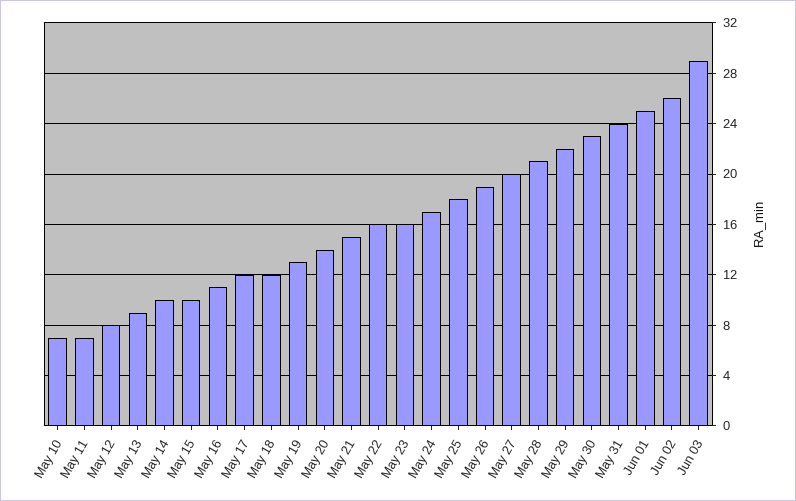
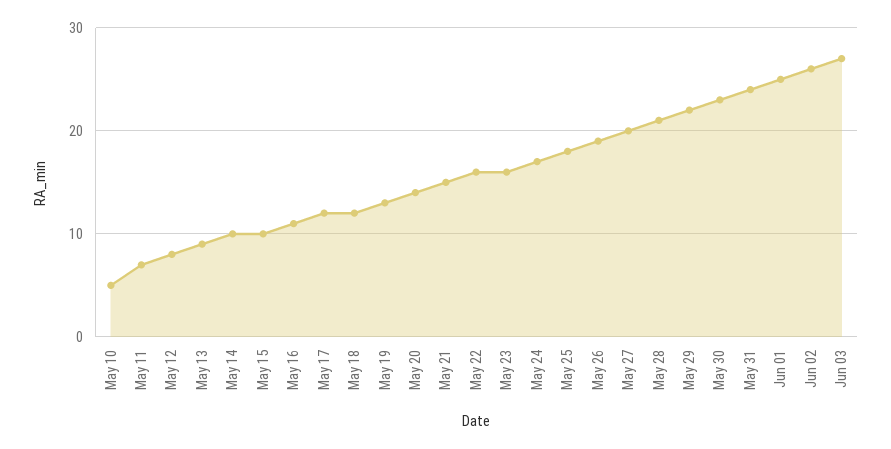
May 10: 7 -> 5
Jun 03: 29 -> 27

